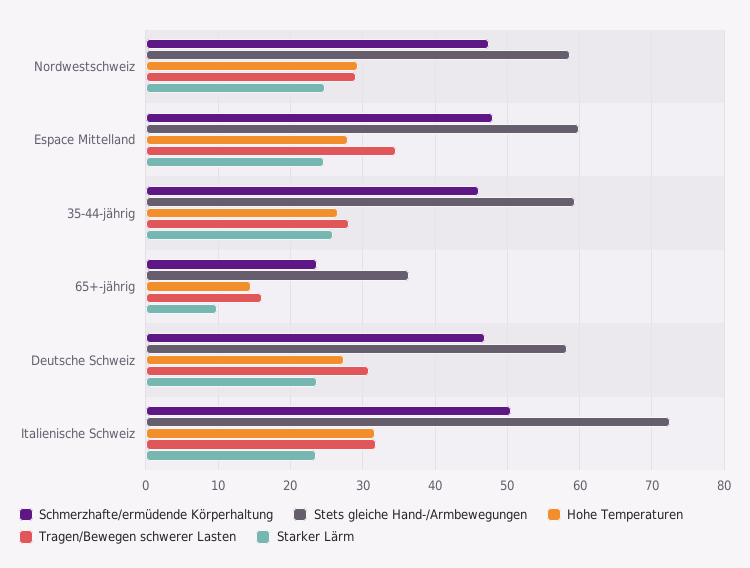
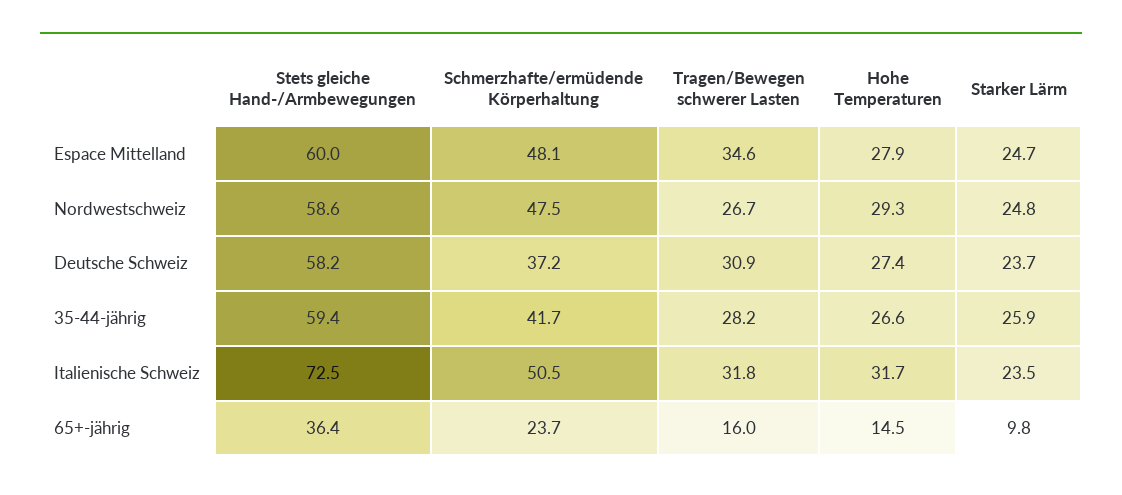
Tragen/Bewegen schwerer Lasten, Nordwestschweiz: 29 -> 26.7
Schmerzhafte/ermüdende Körperhaltung, 35-44-jährig: 46 -> 41.7
Schmerzhafte/ermüdende Körperhaltung, Deutsche Schweiz: 47 -> 37.2

